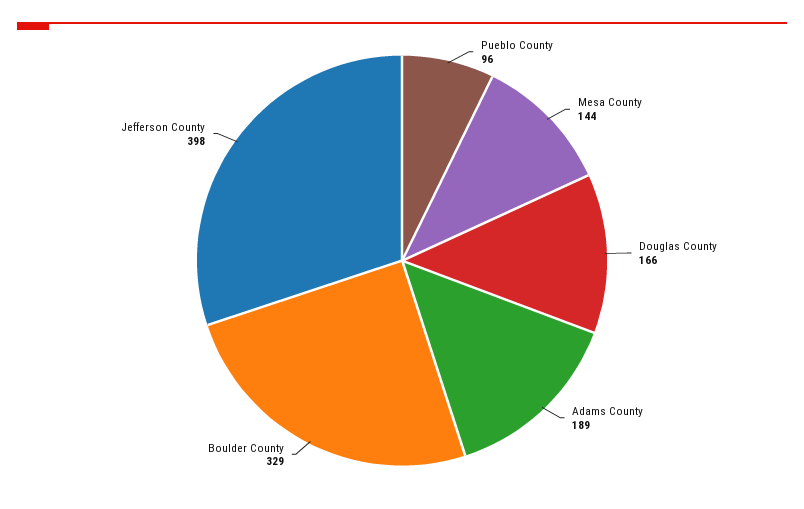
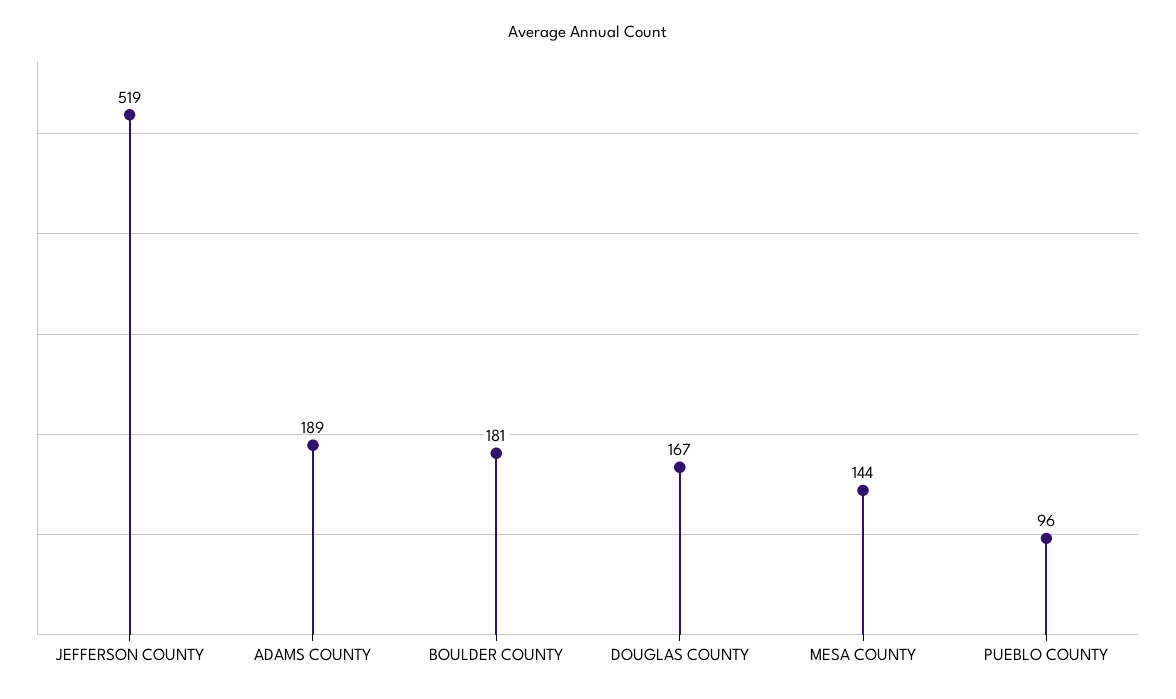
Douglas County: 166 -> 167
Boulder County: 329 -> 181
Jefferson County: 398 -> 519

